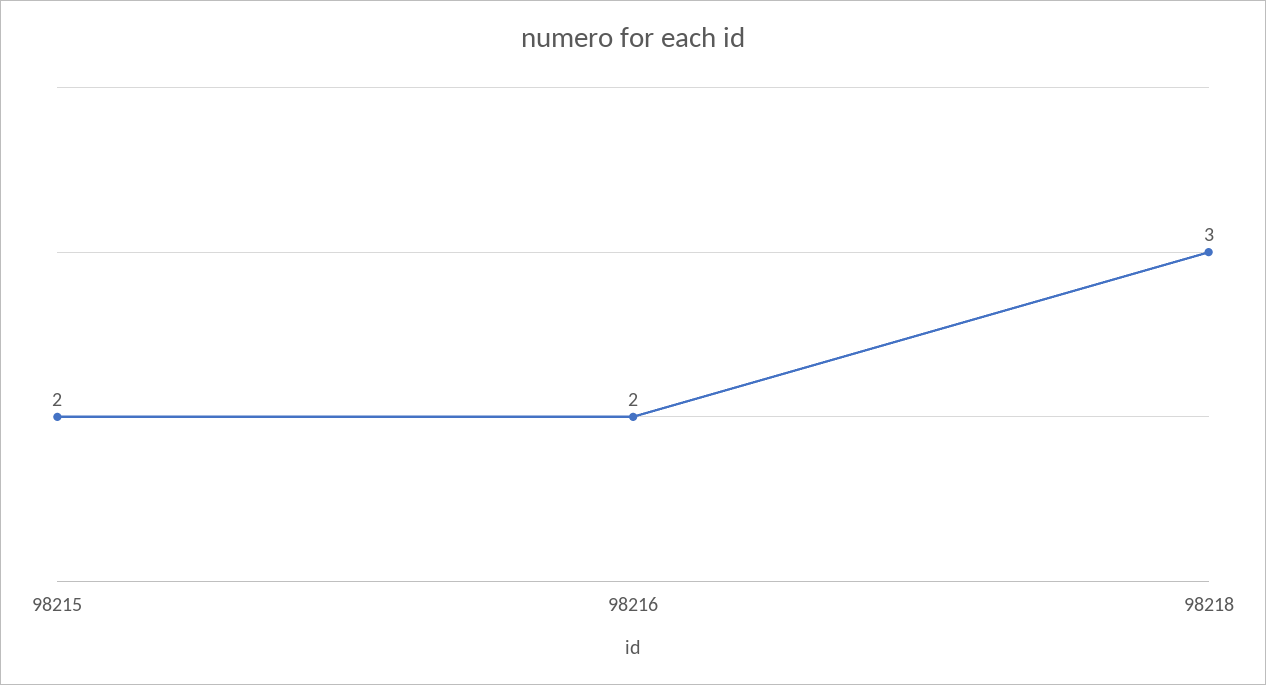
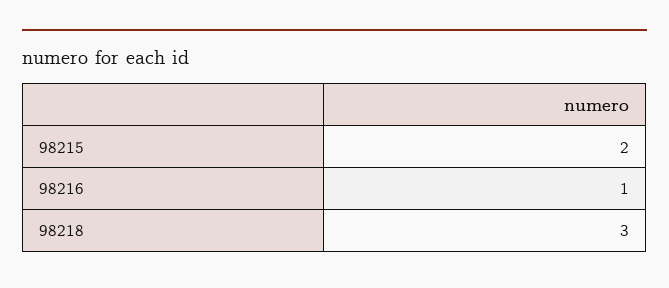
98216: 2 -> 1

